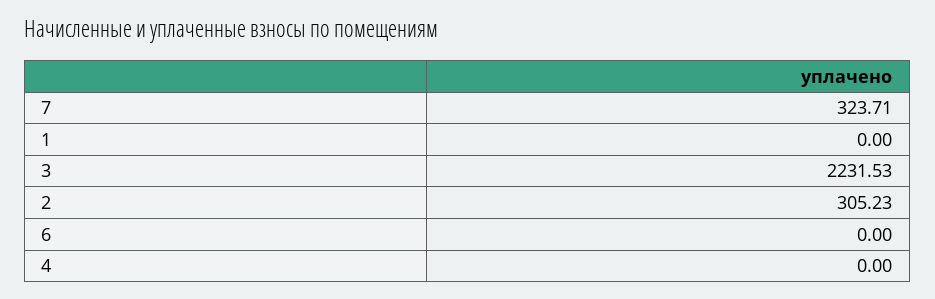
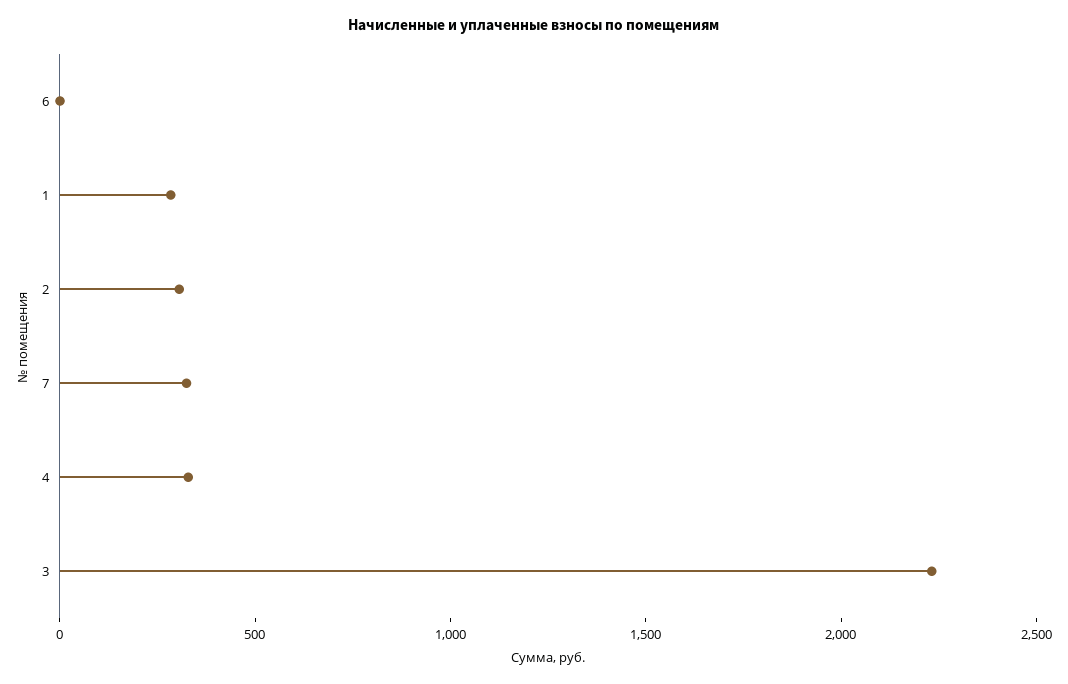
1: 0 -> 300
4: 0 -> 300

